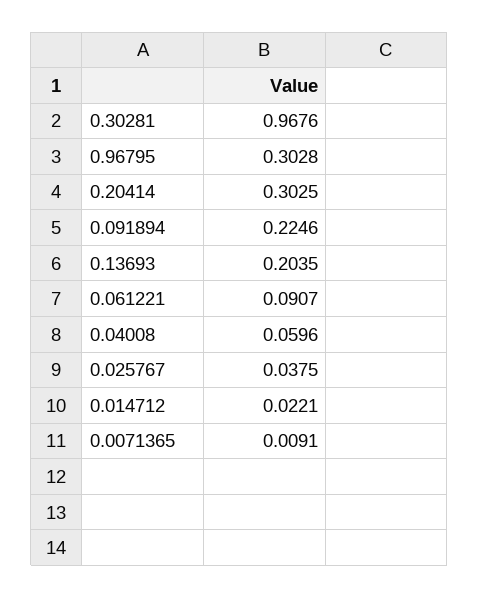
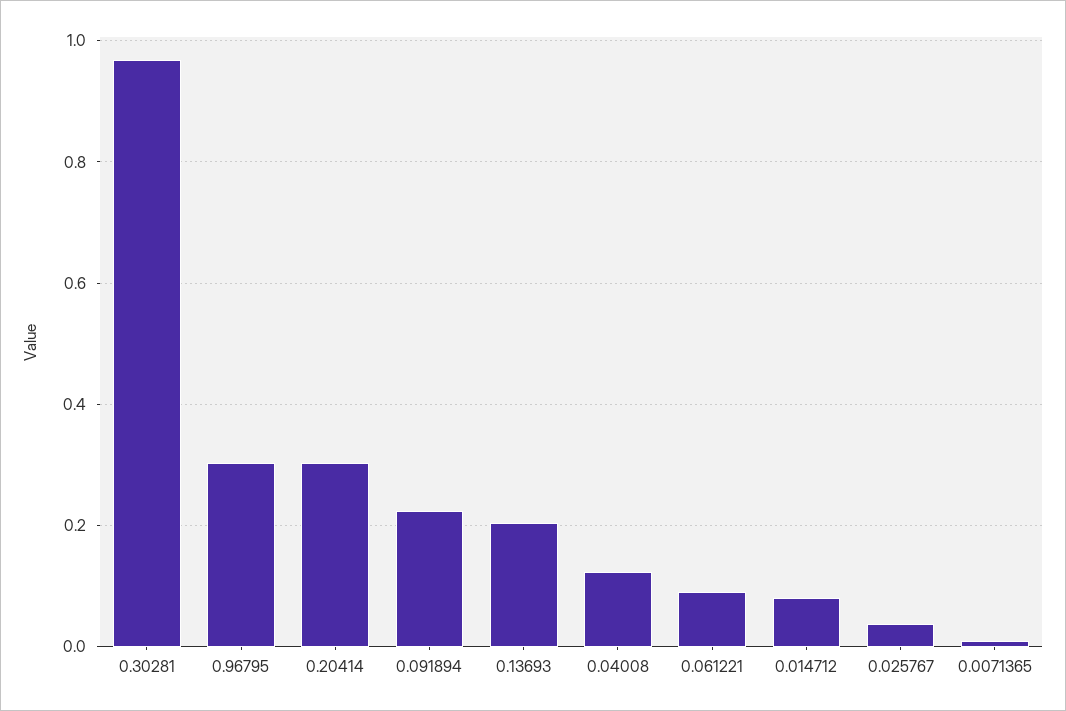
0.04008: 0.0596 -> 0.12
0.014712: 0.0221 -> 0.08

